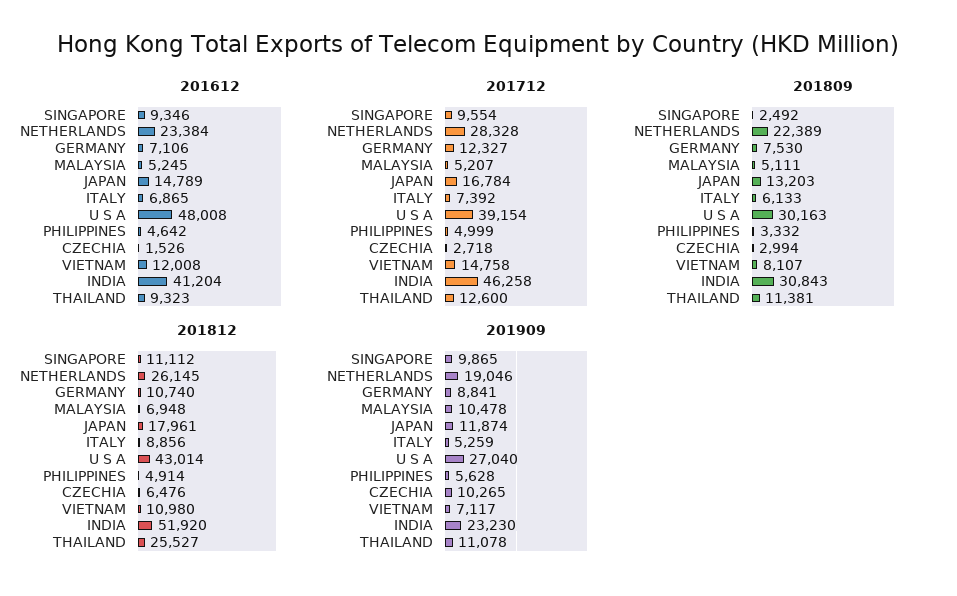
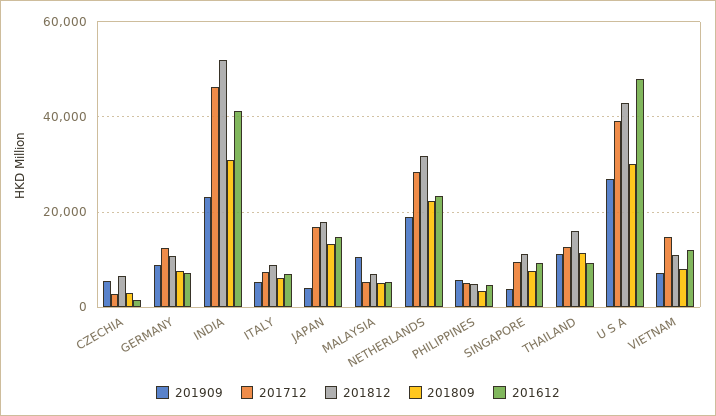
201809, SINGAPORE: 2492 -> 8000
201812, NETHERLANDS: 26145 -> 32000
201812, THAILAND: 25527 -> 16000
201909, SINGAPORE: 9865 -> 4000
201909, JAPAN: 11874 -> 4000
201909, CZECHIA: 10265 -> 6000

